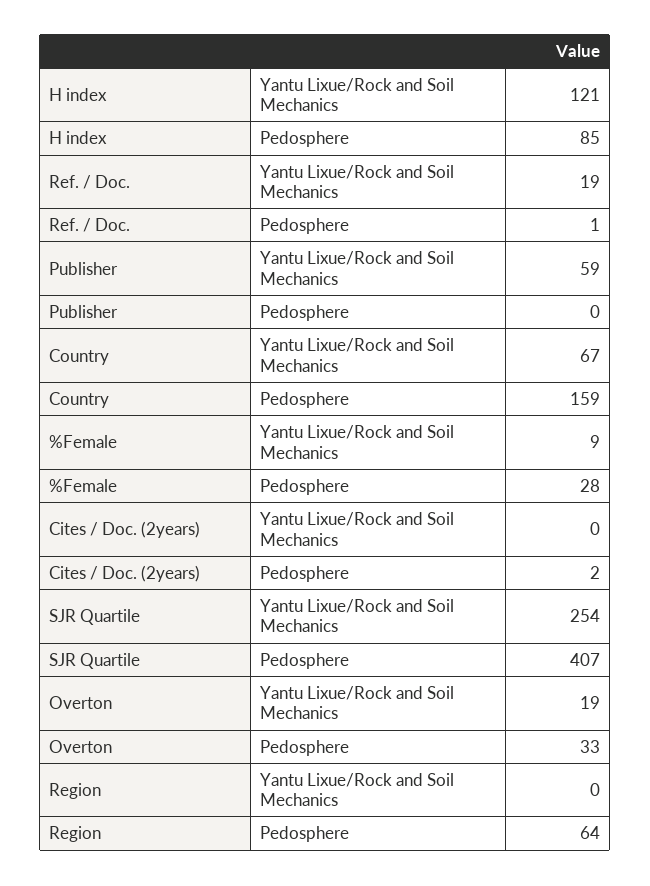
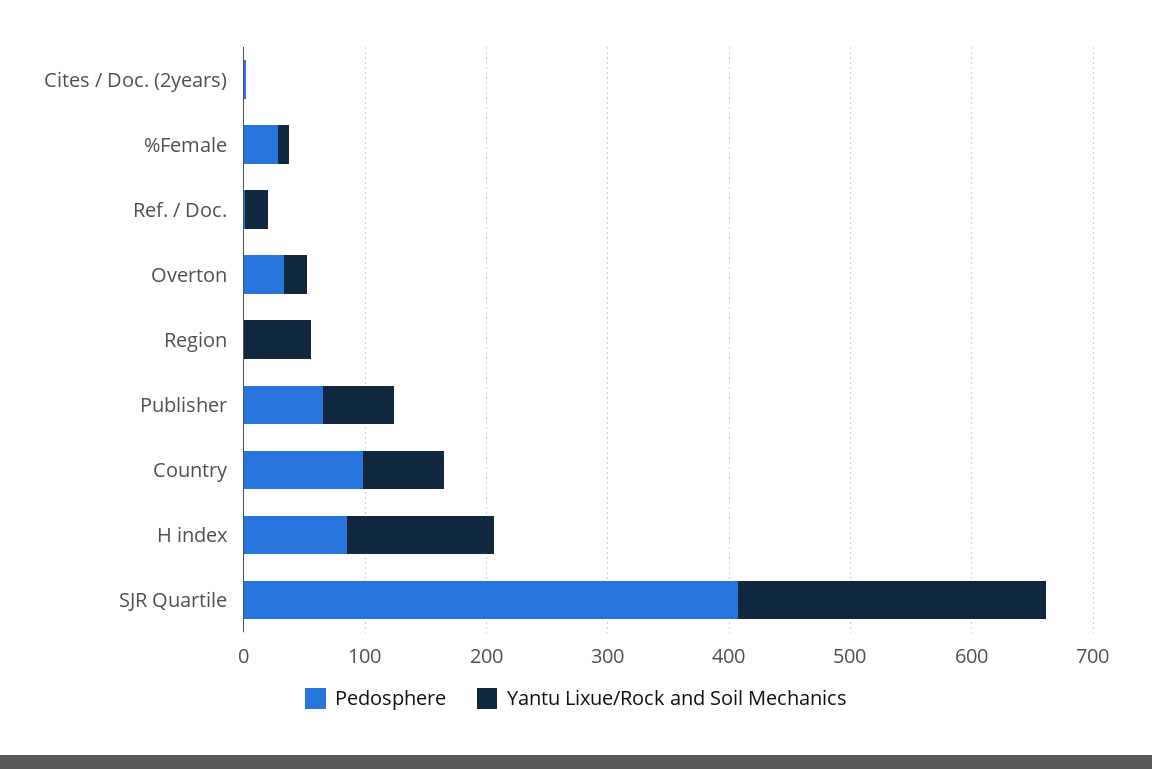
Pedosphere, Publisher: 0 -> 60
Pedosphere, Country: 159 -> 100
Yantu Lixue/Rock and Soil Mechanics, Region: 0 -> 60
Pedosphere, Region: 64 -> 0

